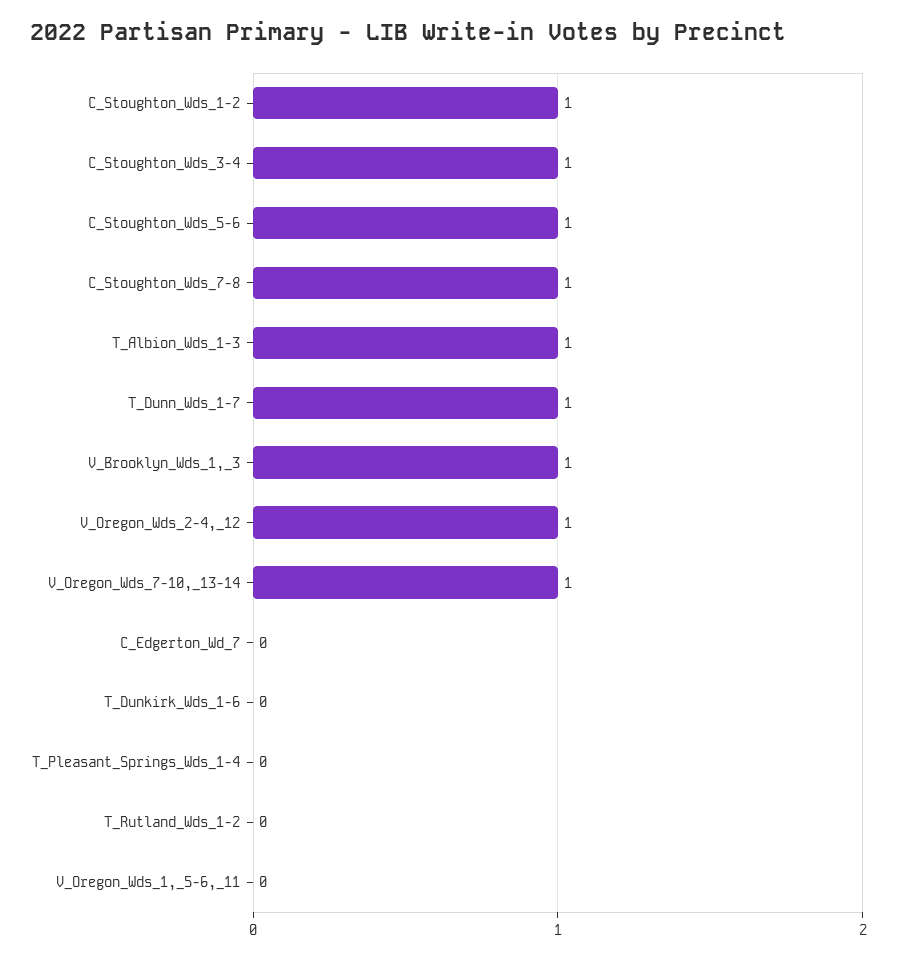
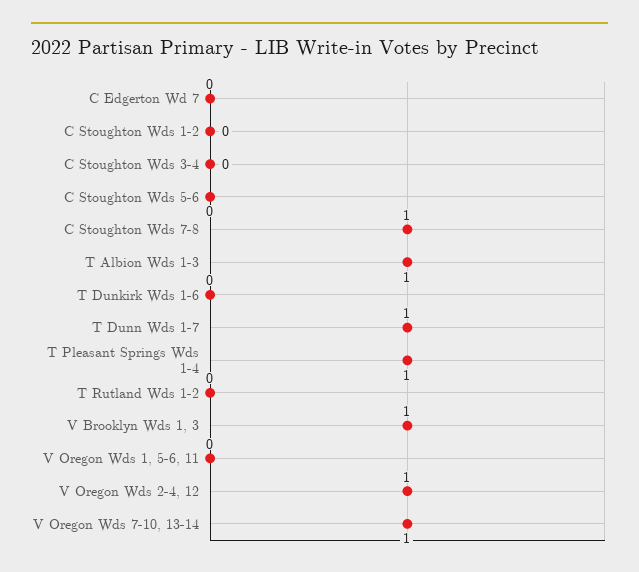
C_Stoughton_Wds_1-2: 1 -> 0
C_Stoughton_Wds_3-4: 1 -> 0
C_Stoughton_Wds_5-6: 1 -> 0
T_Pleasant_Springs_Wds_1-4: 0 -> 1

